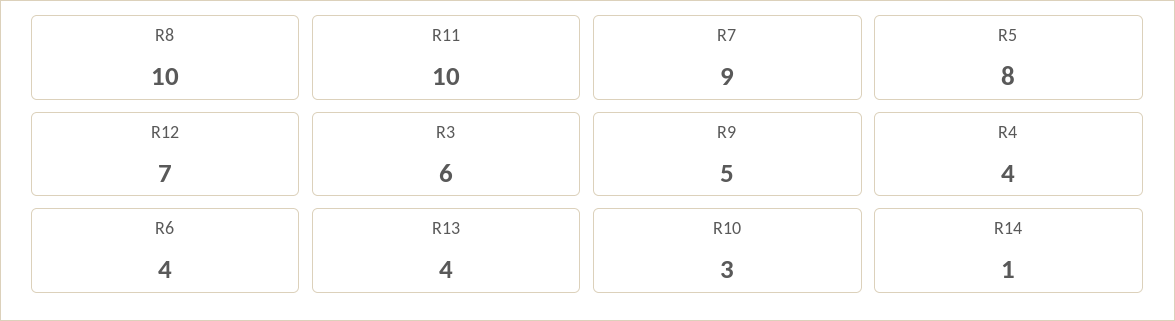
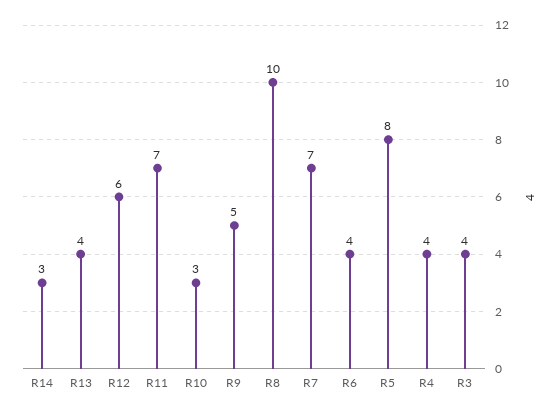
R11: 10 -> 7
R7: 9 -> 7
R12: 7 -> 6
R3: 6 -> 4
R14: 1 -> 3

